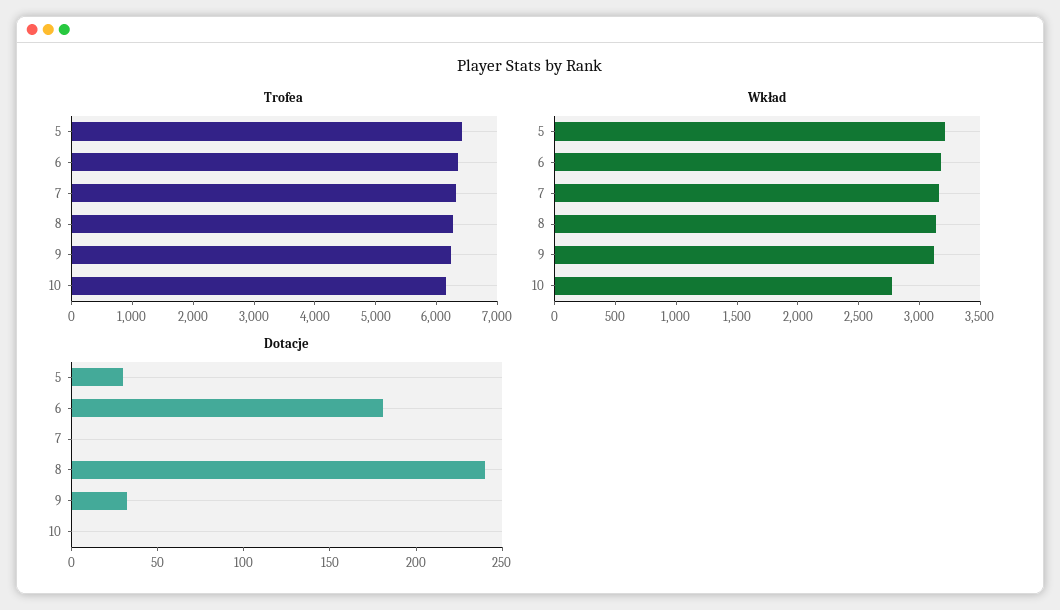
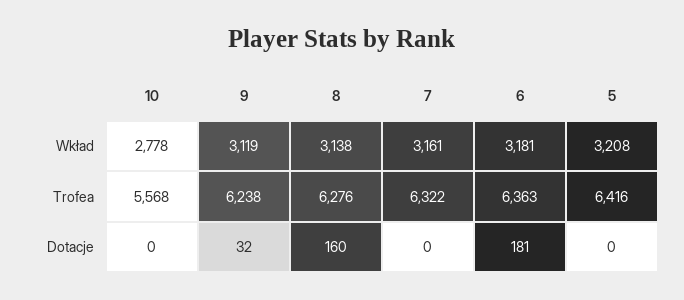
Trofea, 10: 6200 -> 5568
Dotacje, 5: 30 -> 0
Dotacje, 8: 240 -> 160

